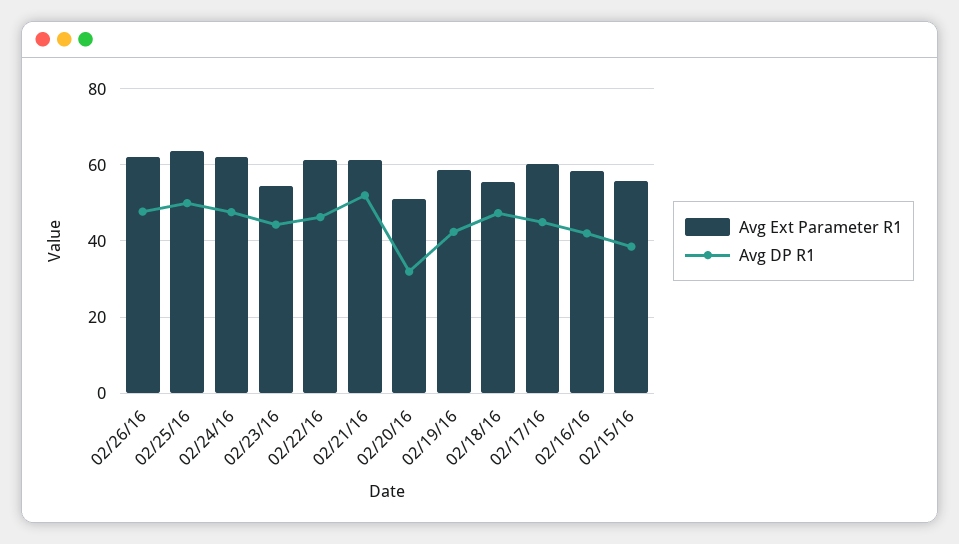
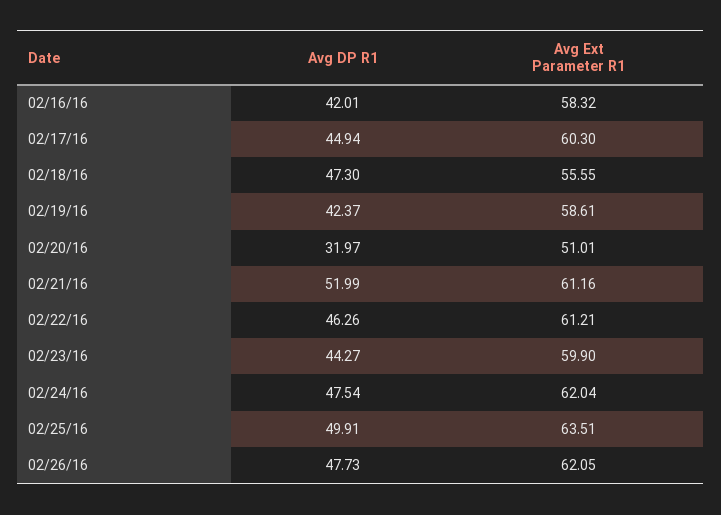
Avg Ext Parameter R1, 02/23/16: 54 -> 59.9
Avg Ext Parameter R1, 02/15/16: 56 -> none
Avg DP R1, 02/15/16: 38 -> none

